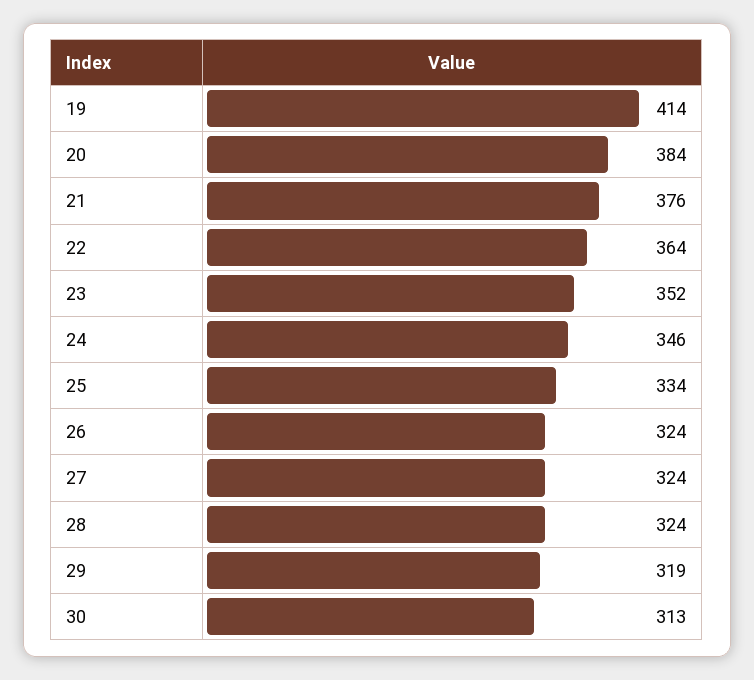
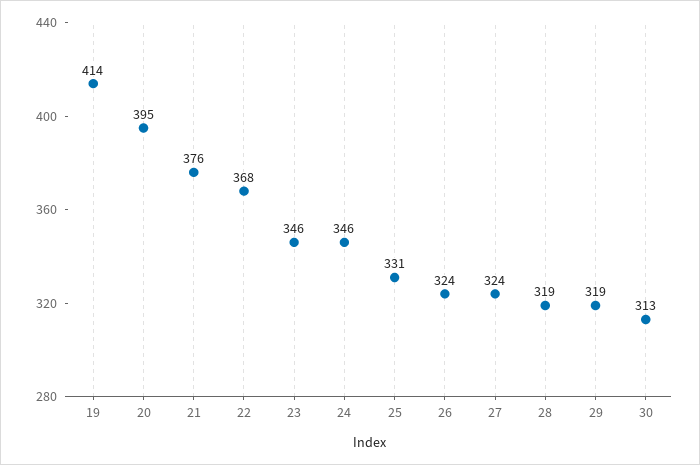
20: 384 -> 395
22: 364 -> 368
23: 352 -> 346
25: 334 -> 331
28: 324 -> 319

